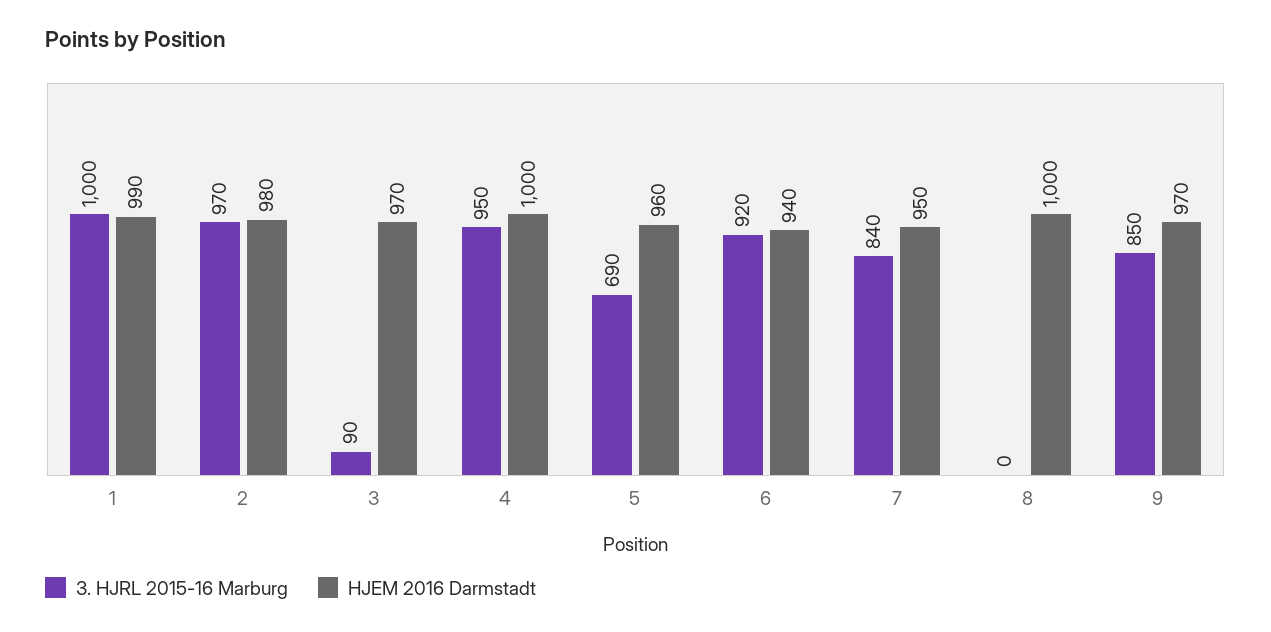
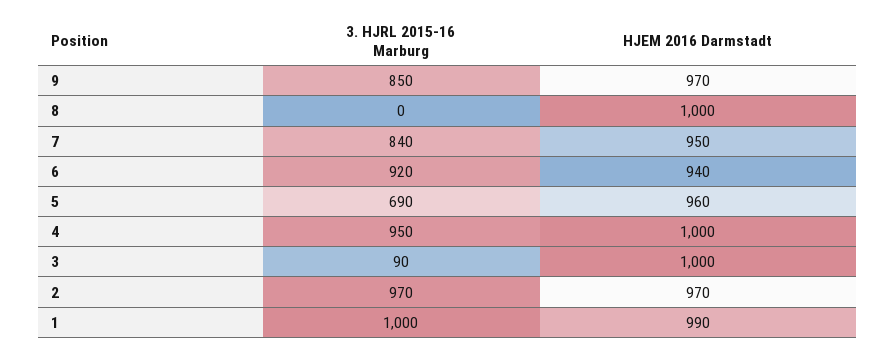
HJEM 2016 Darmstadt, 2: 980 -> 970
HJEM 2016 Darmstadt, 3: 970 -> 1000

